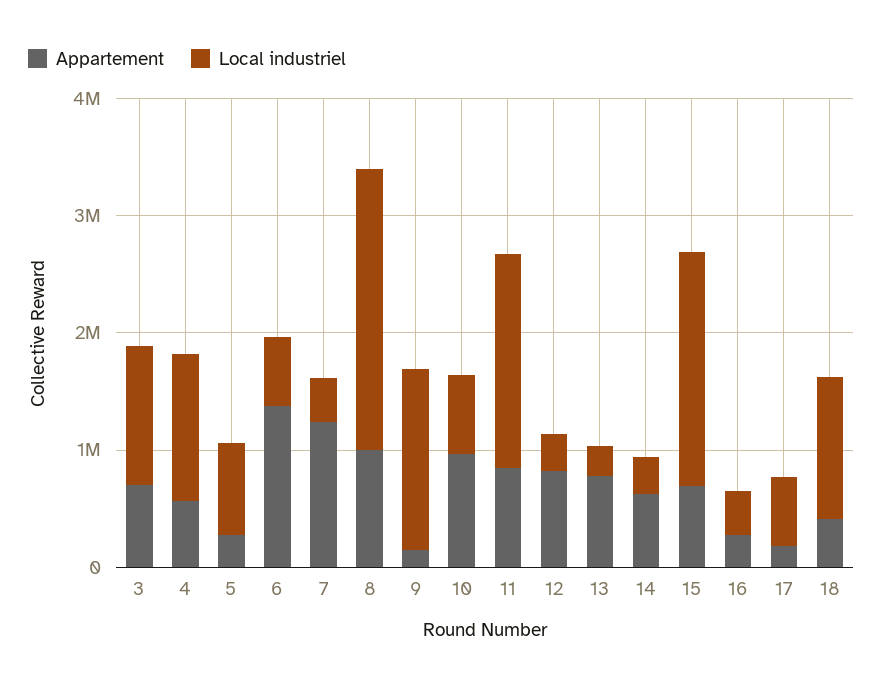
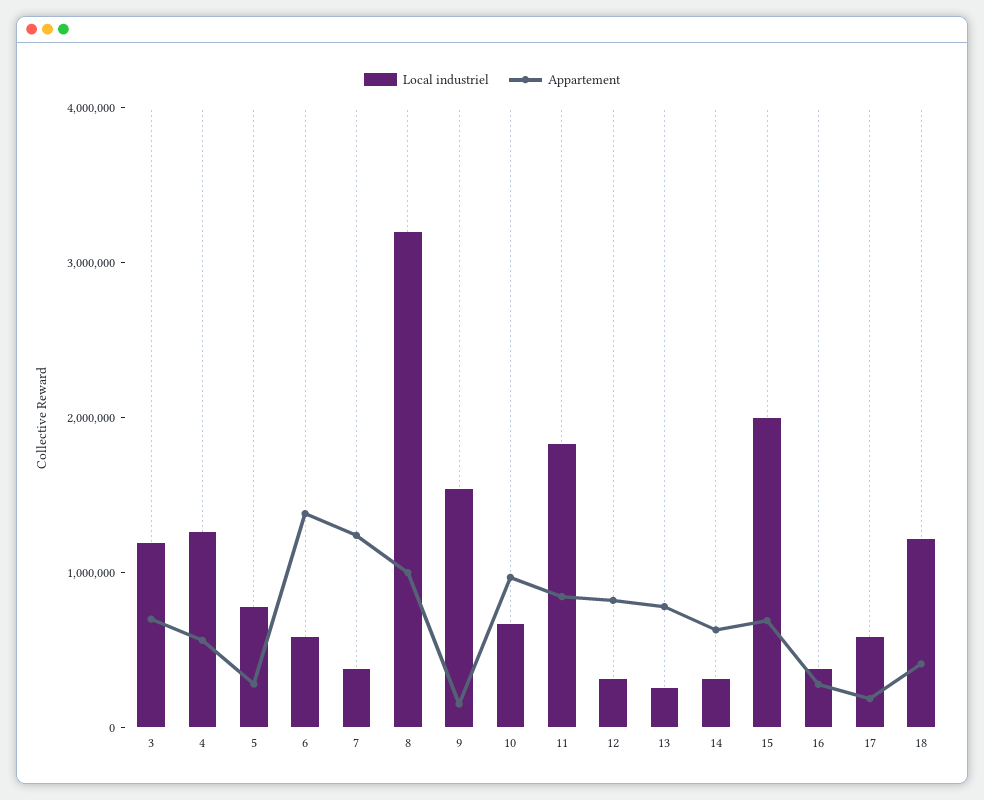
Local industriel, 8: 2400000 -> 3200000

